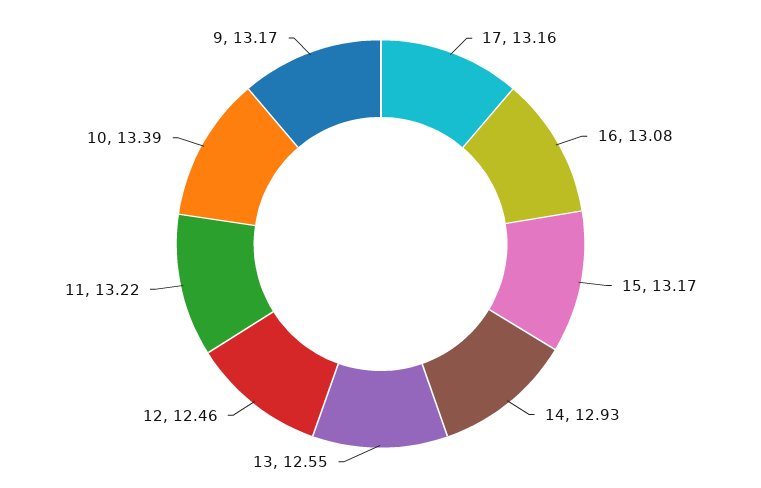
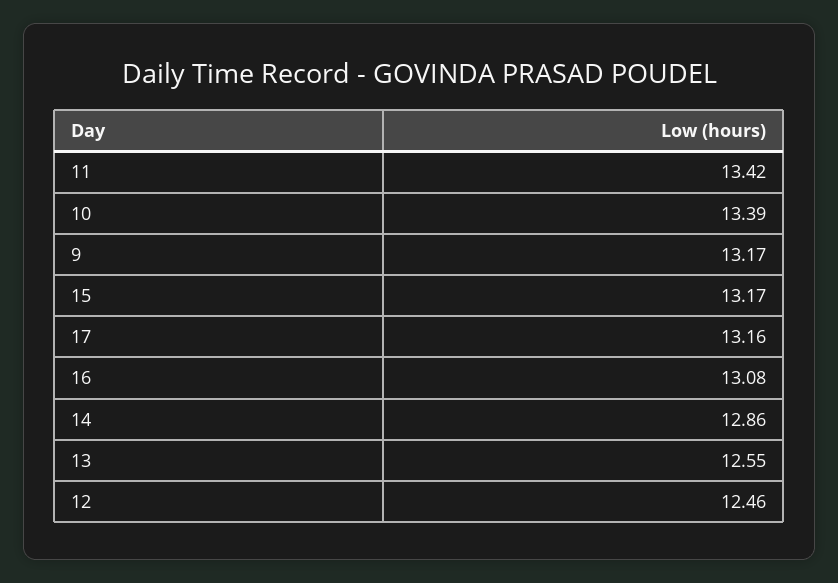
14: 12.93 -> 12.86
11: 13.22 -> 13.42

